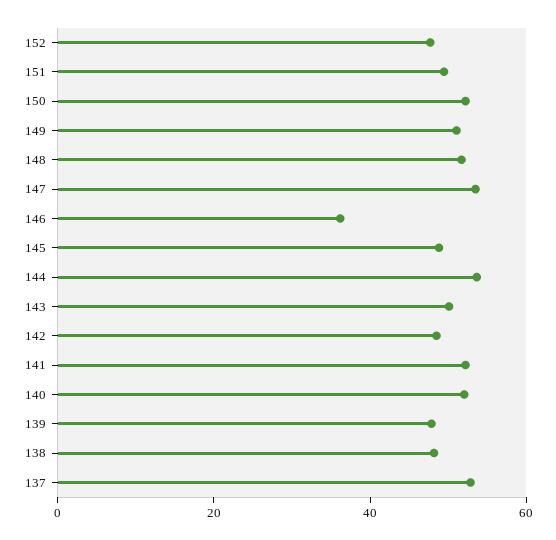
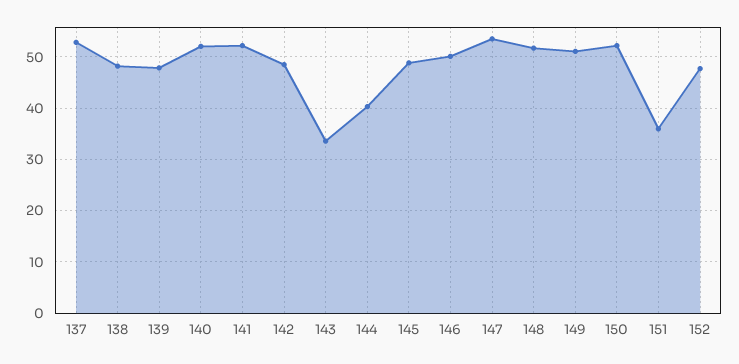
151: 50 -> 36
146: 35 -> 50
144: 55 -> 40
143: 50 -> 34

